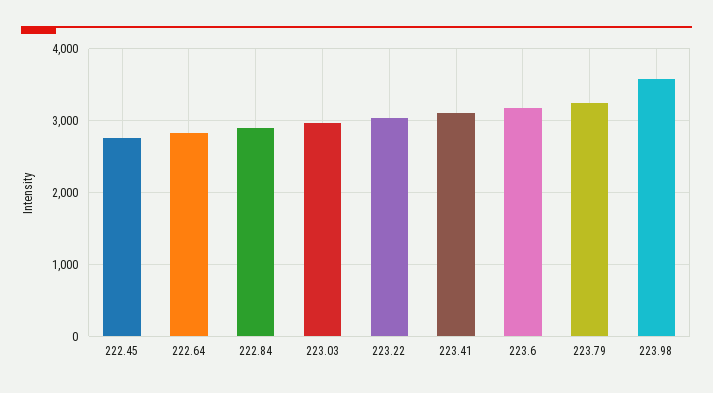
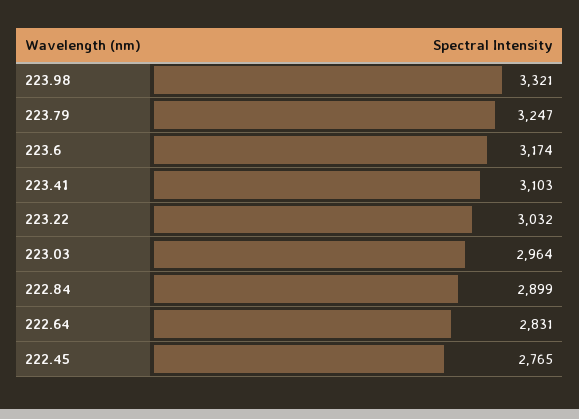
223.98: 3600 -> 3321

